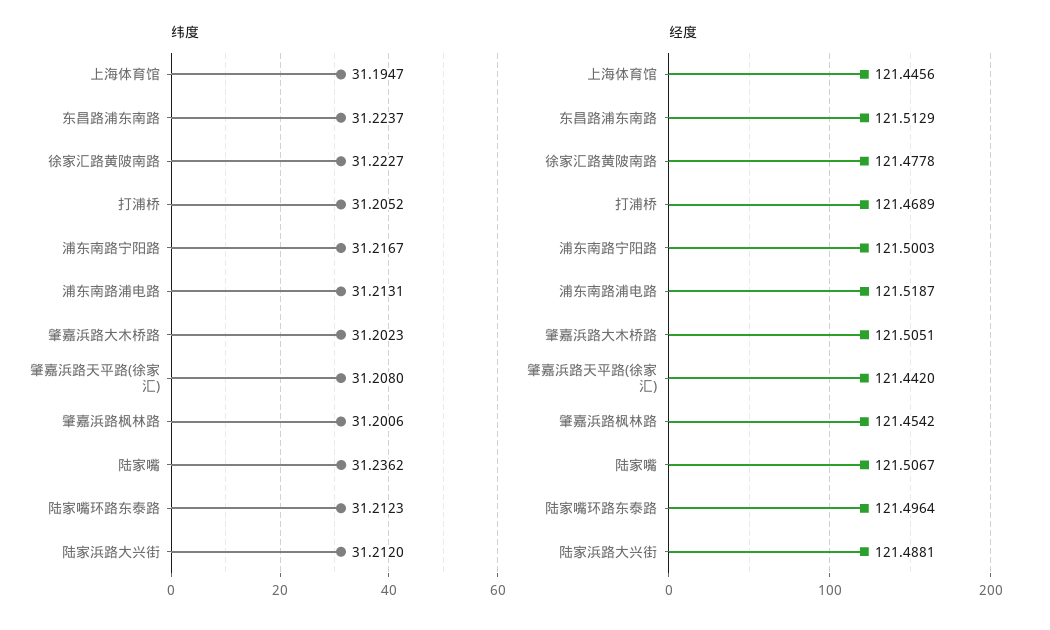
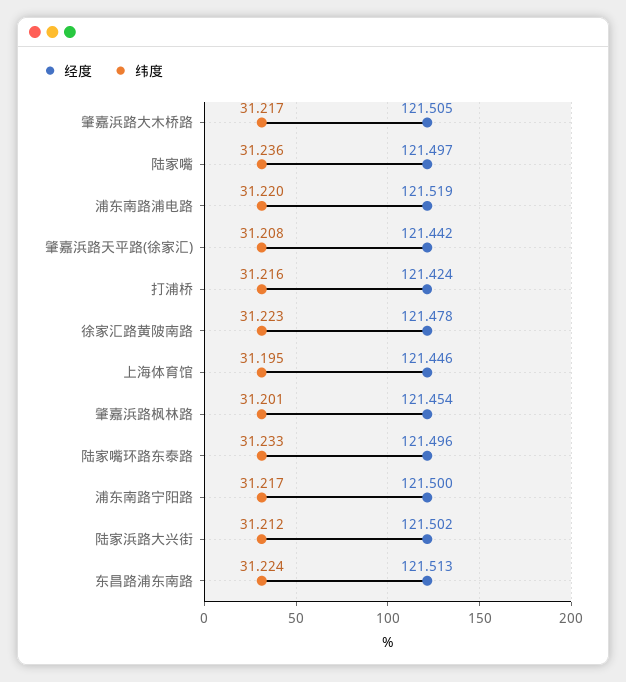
纬度, 打浦桥: 31.2052 -> 31.216
纬度, 浦东南路浦电路: 31.2131 -> 31.22
纬度, 肇嘉浜路大木桥路: 31.2023 -> 31.217
纬度, 陆家嘴环路东泰路: 31.2123 -> 31.233
经度, 打浦桥: 121.4689 -> 121.424
经度, 陆家嘴: 121.5067 -> 121.497
经度, 陆家浜路大兴街: 121.4881 -> 121.502

